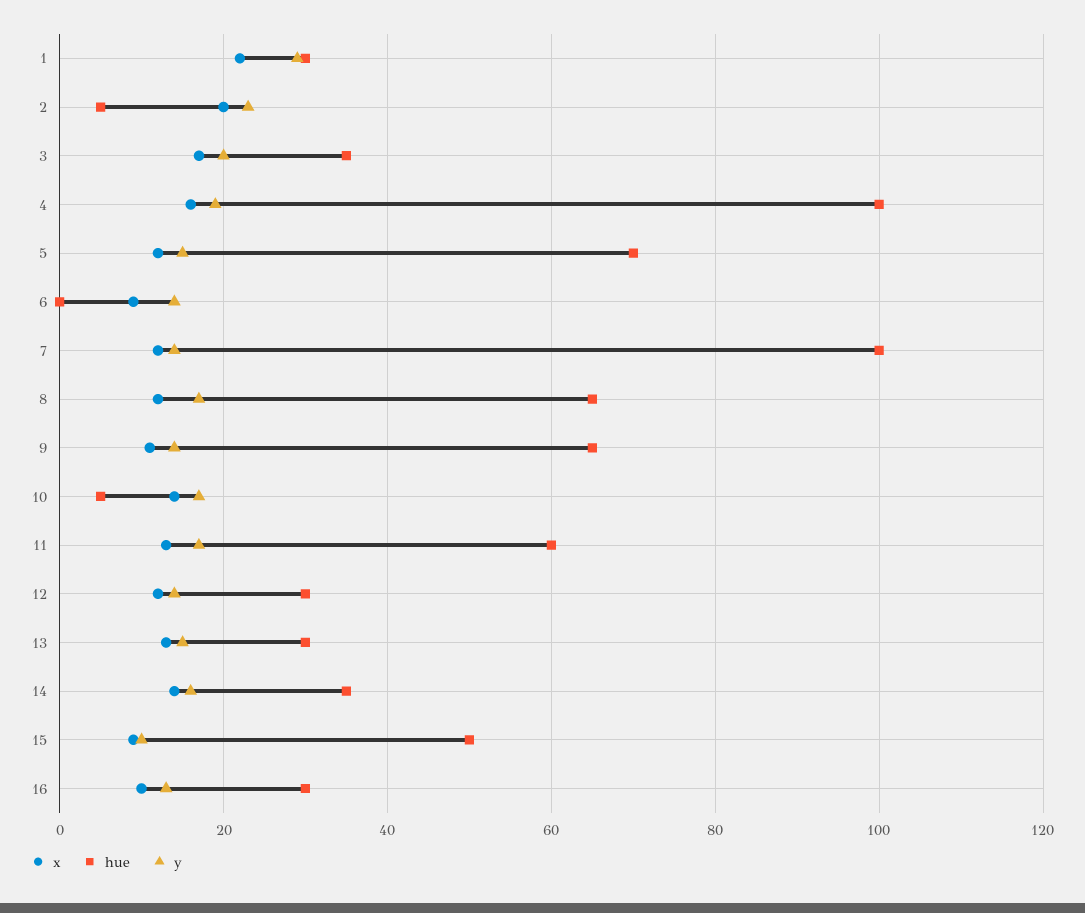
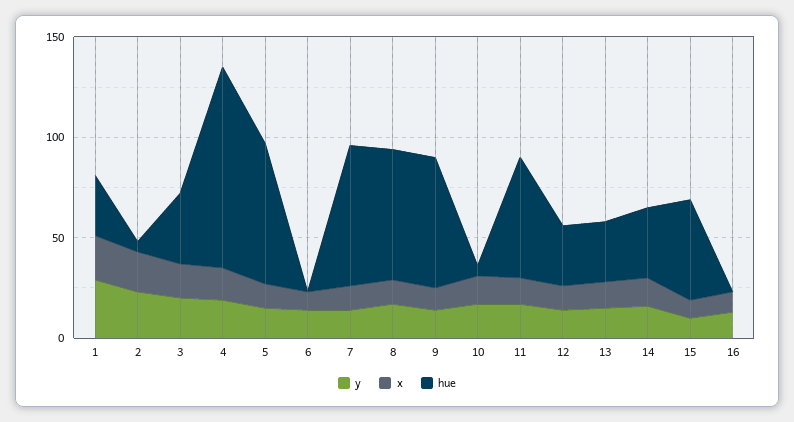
hue, 7: 100 -> 70
hue, 16: 30 -> 0

